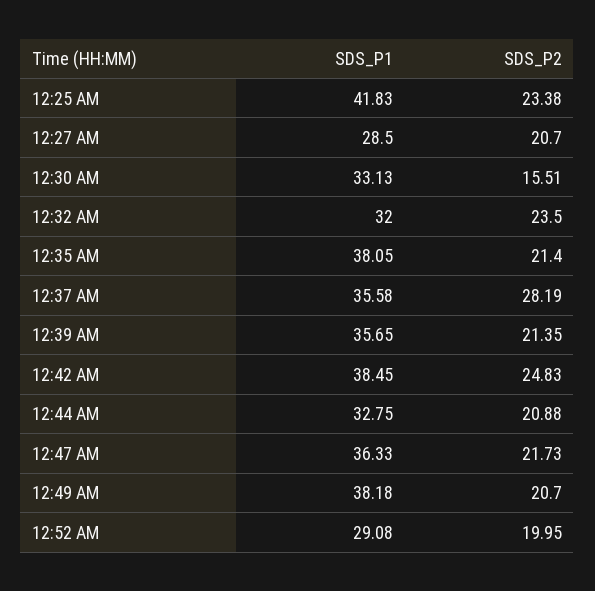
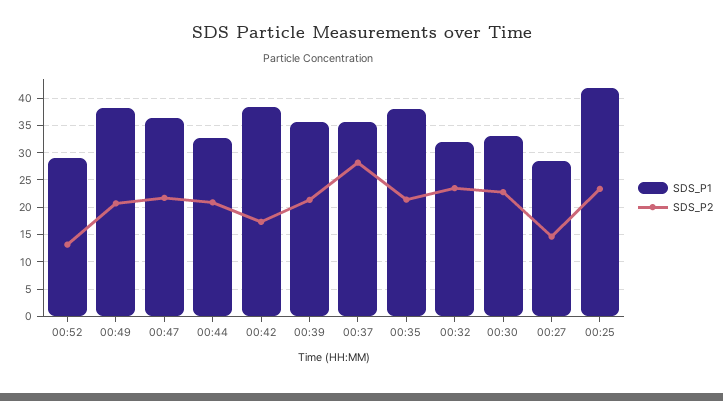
SDS_P2, 12:27 AM: 20.7 -> 15
SDS_P2, 12:30 AM: 15.51 -> 22.5
SDS_P2, 12:42 AM: 24.83 -> 17.5
SDS_P2, 12:52 AM: 19.95 -> 12.5

